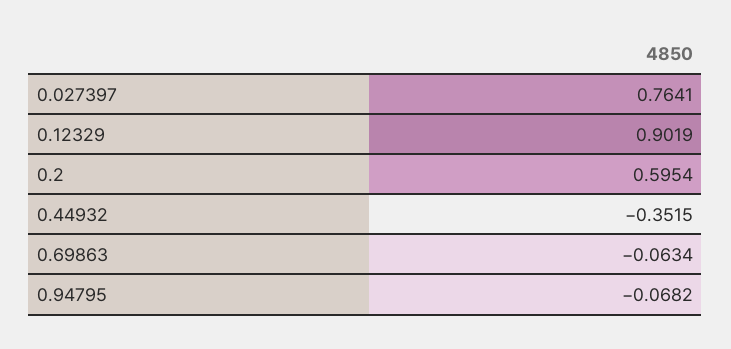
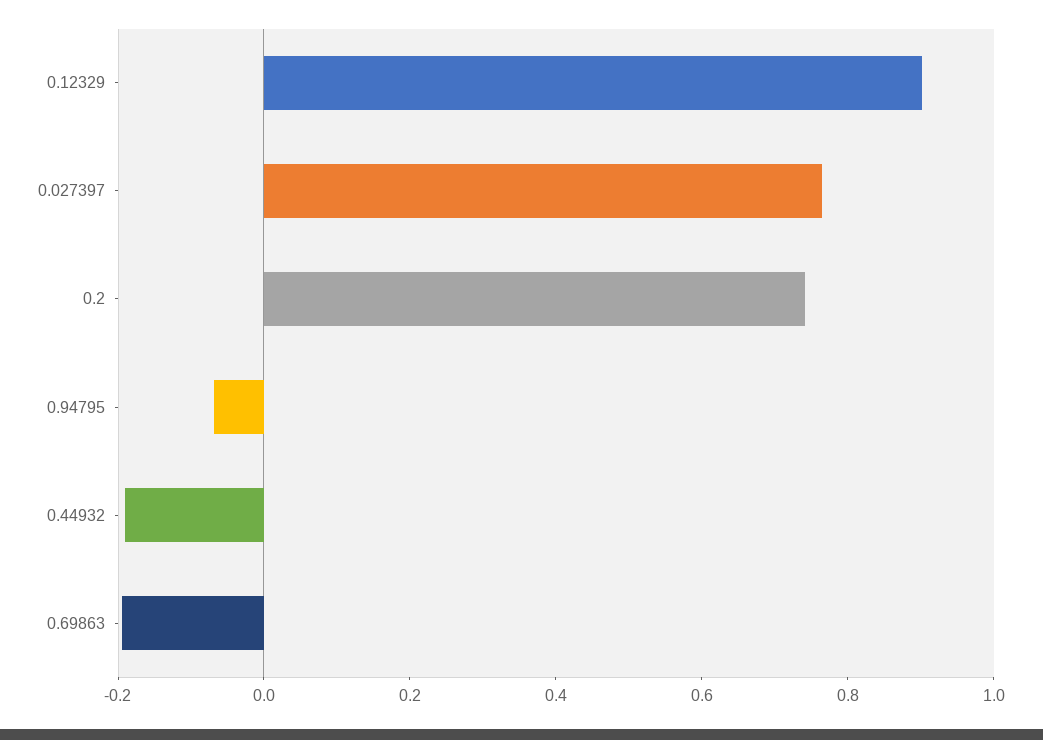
0.2: 0.5954 -> 0.75
0.44932: -0.3515 -> -0.2
0.69863: -0.0634 -> -0.2

